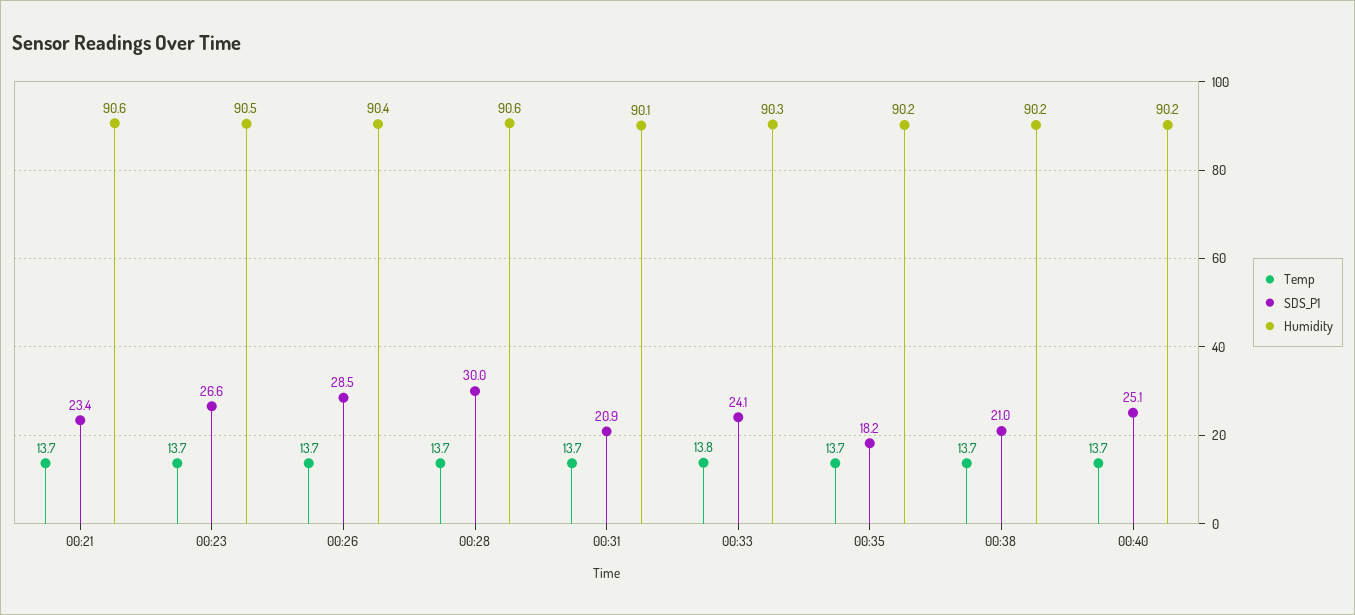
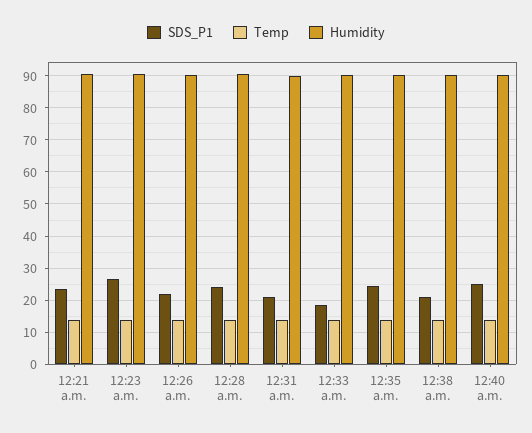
SDS_P1, 00:26: 28.5 -> 22
SDS_P1, 00:28: 30 -> 24
SDS_P1, 00:33: 24.1 -> 18
SDS_P1, 00:35: 18.2 -> 24

